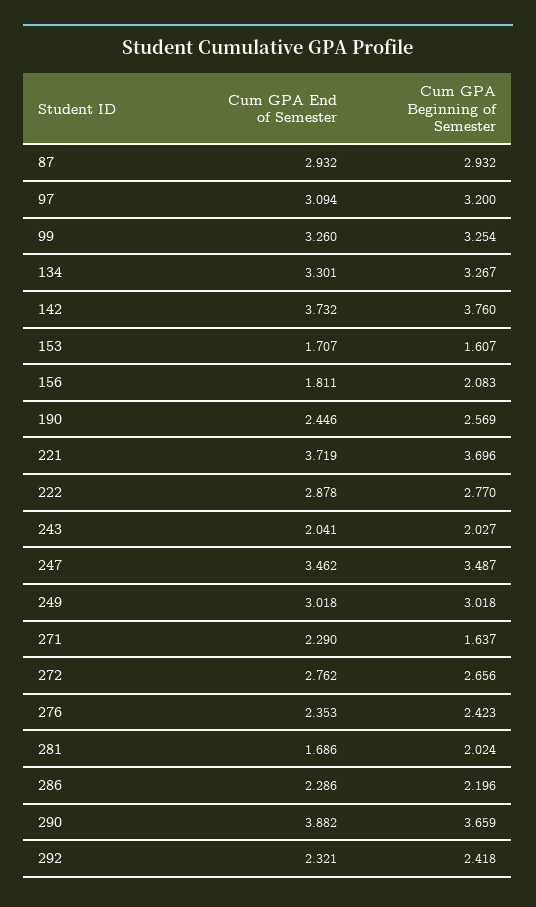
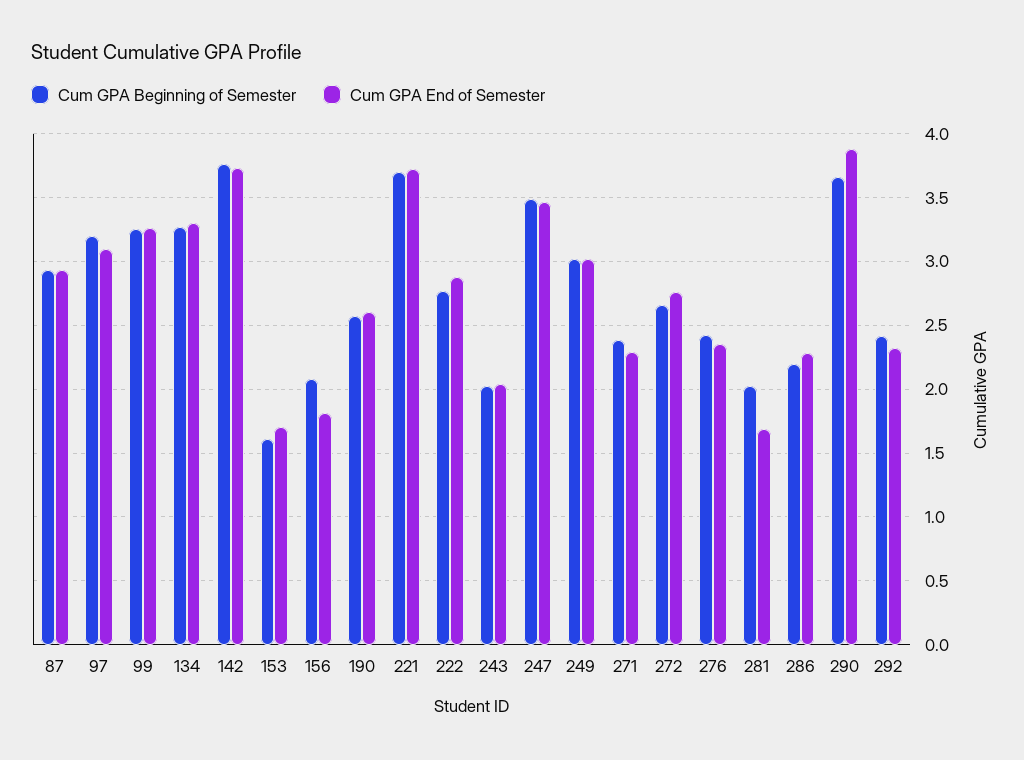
Cum GPA End of Semester, 190: 2.446 -> 2.6
Cum GPA Beginning of Semester, 271: 1.637 -> 2.4

